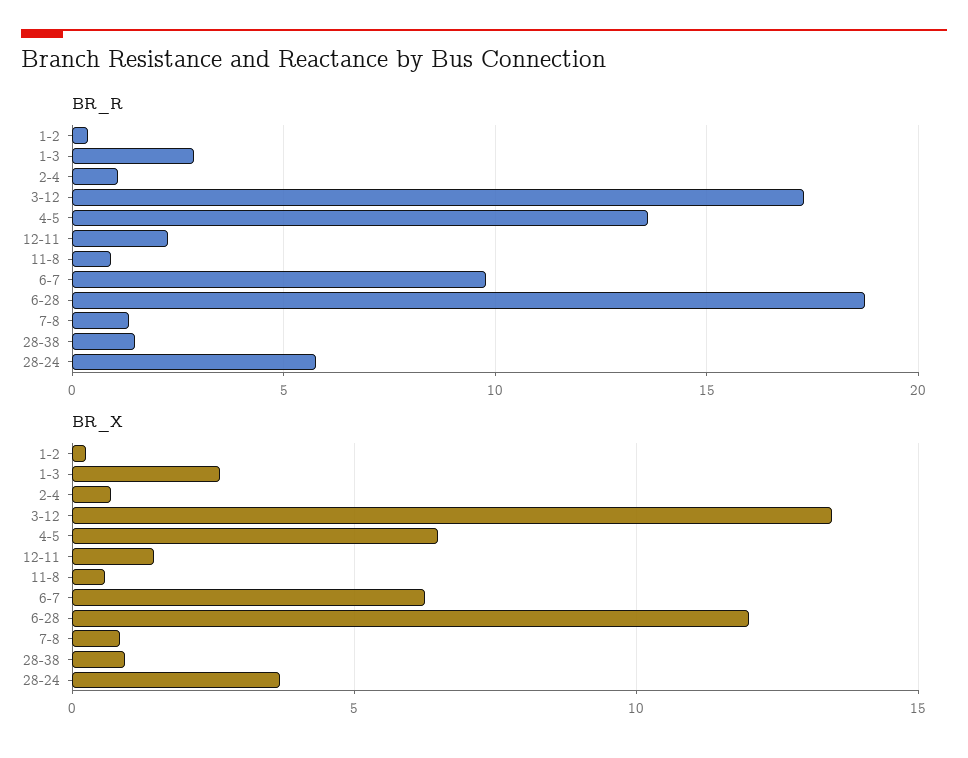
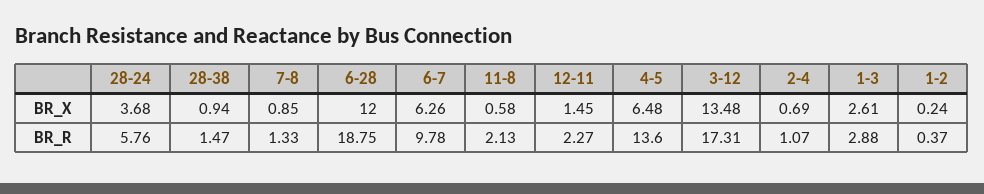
BR_R, 11-8: 1 -> 2.13

